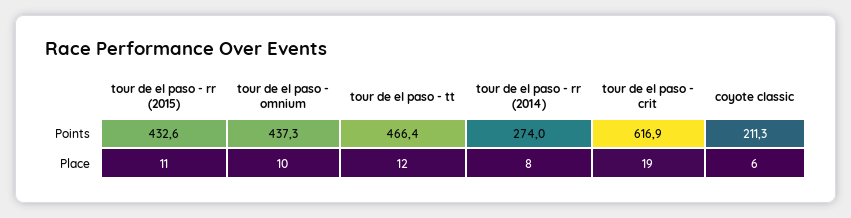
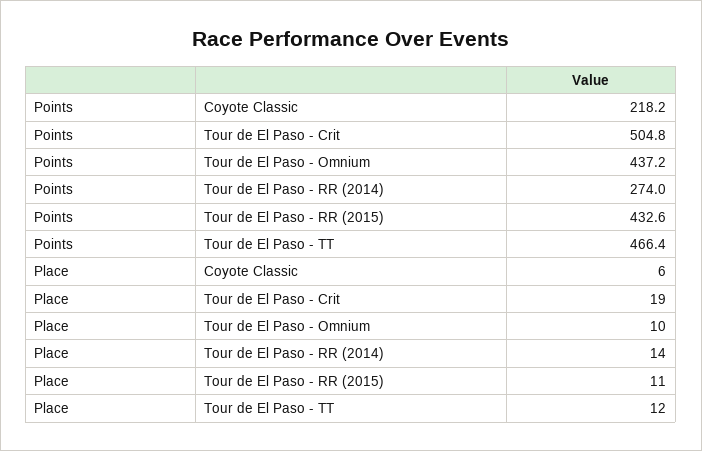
tour de el paso - omnium, Points: 437.3 -> 437.2
tour de el paso - crit, Points: 616.9 -> 504.8
coyote classic, Points: 211.3 -> 218.2
tour de el paso - rr (2014), Place: 8 -> 14

